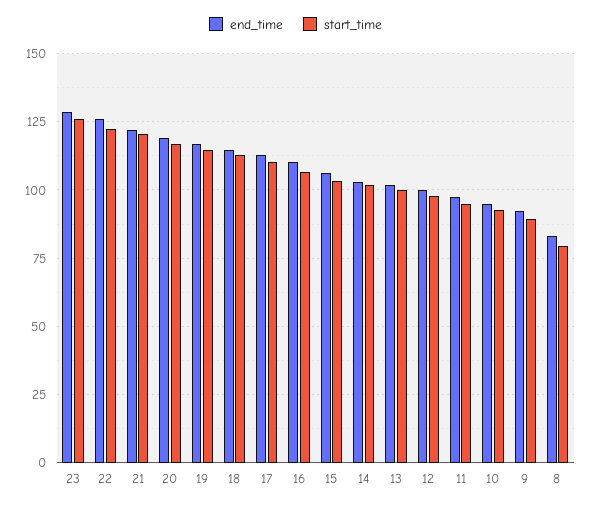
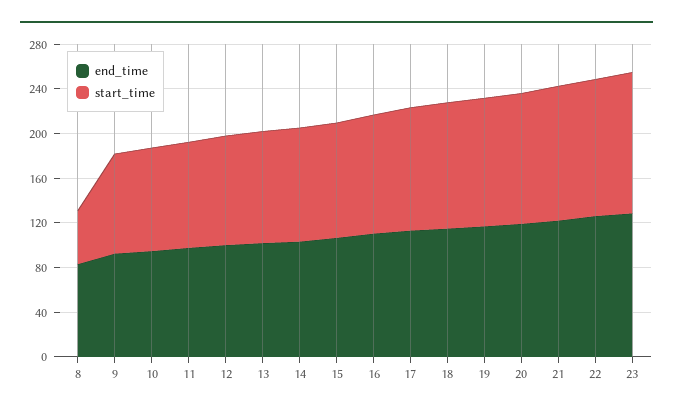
start_time, 8: 80 -> 50

